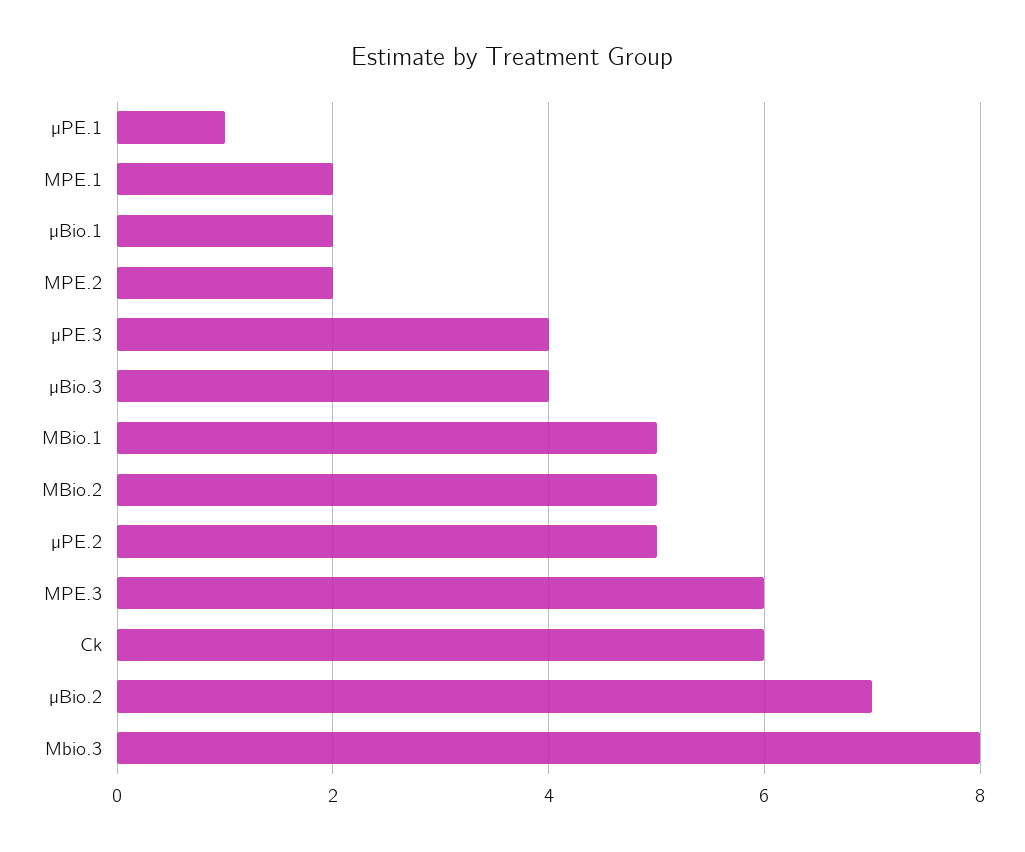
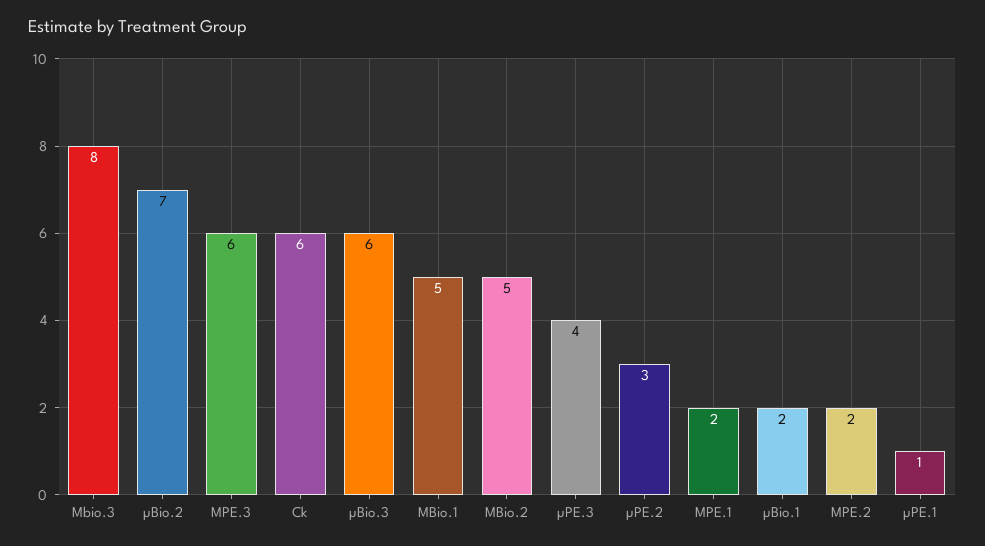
µBio.3: 4 -> 6
µPE.2: 5 -> 3

